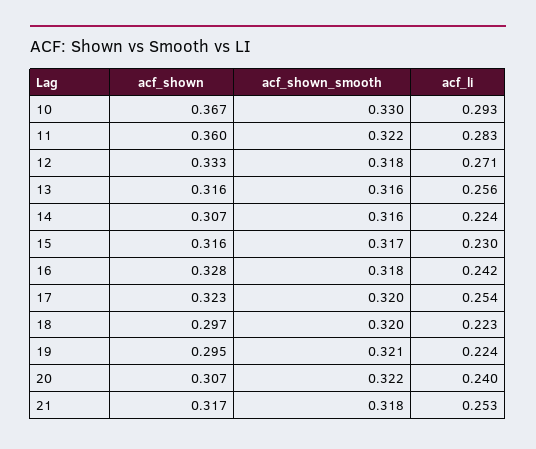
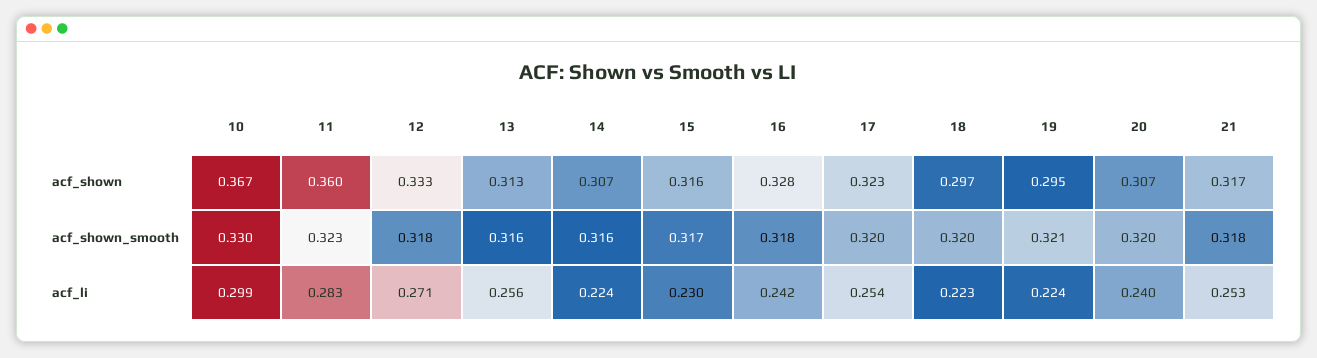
acf_li, 10: 0.293 -> 0.299
acf_shown_smooth, 11: 0.322 -> 0.323
acf_shown, 13: 0.316 -> 0.313
acf_shown_smooth, 20: 0.322 -> 0.32

